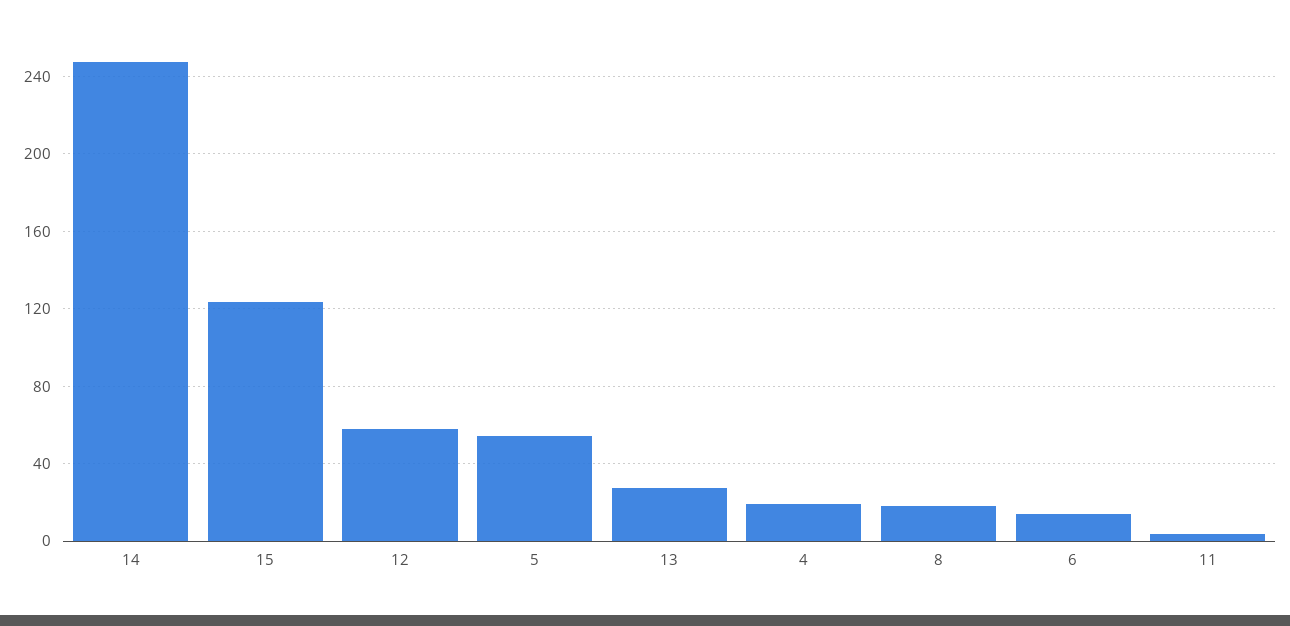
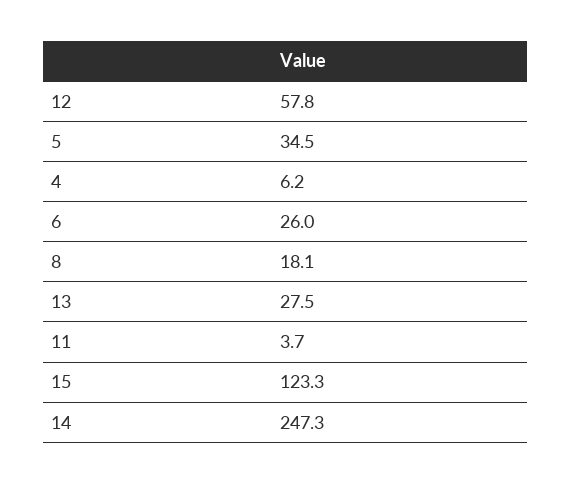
5: 55 -> 34.5
4: 20 -> 6.2
6: 15 -> 26

